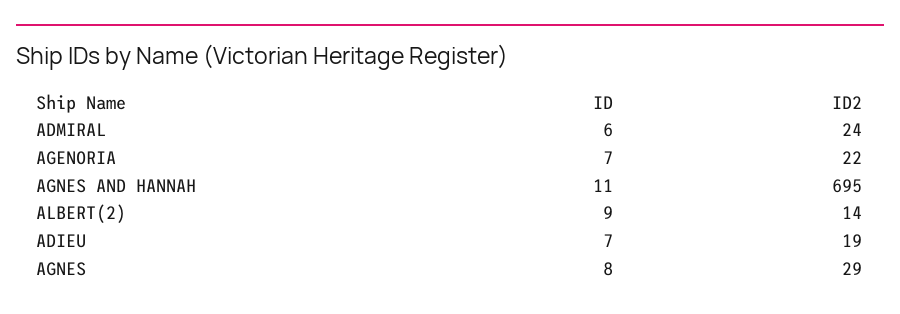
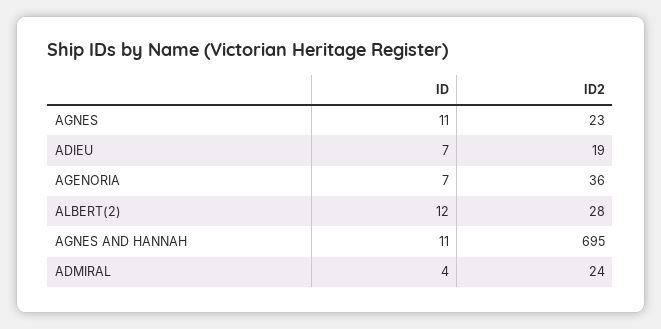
ID, ADMIRAL: 6 -> 4
ID2, AGENORIA: 22 -> 36
ID, ALBERT(2): 9 -> 12
ID2, ALBERT(2): 14 -> 28
ID, AGNES: 8 -> 11
ID2, AGNES: 29 -> 23

